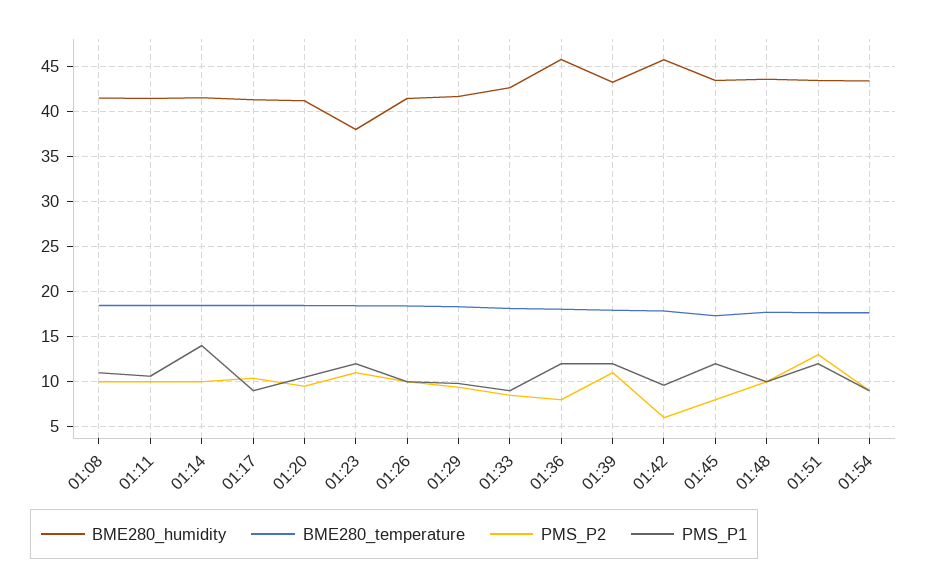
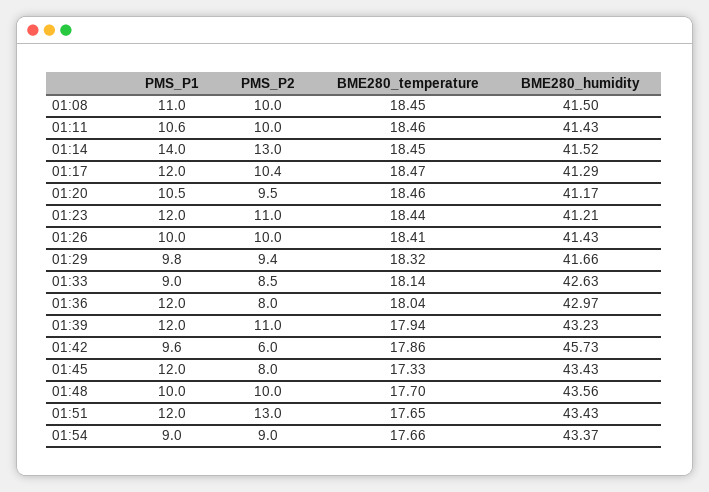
PMS_P2, 01:14: 10 -> 13
PMS_P1, 01:17: 9 -> 12
BME280_humidity, 01:23: 38 -> 41.21
BME280_humidity, 01:36: 46 -> 42.97

